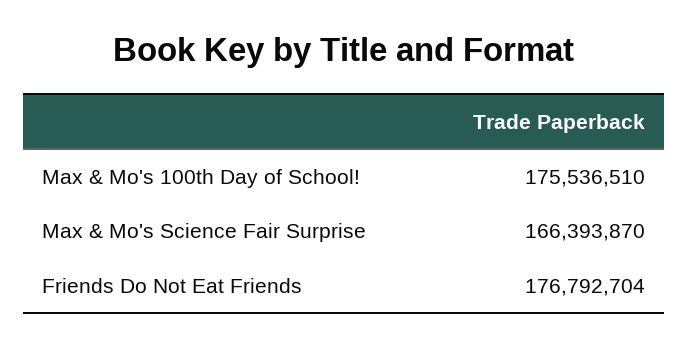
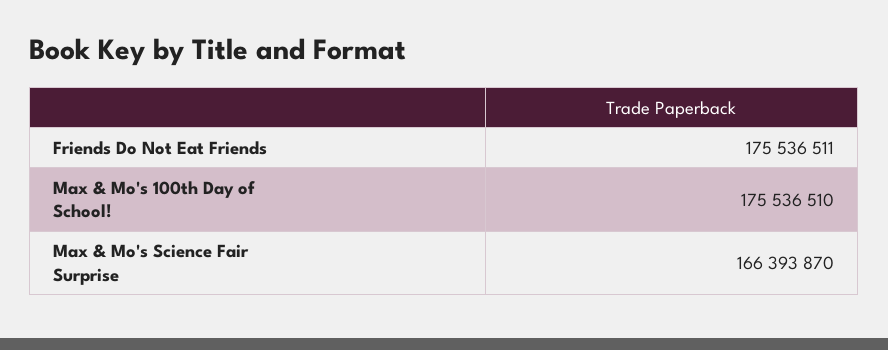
Friends Do Not Eat Friends: 176792704 -> 175536511

